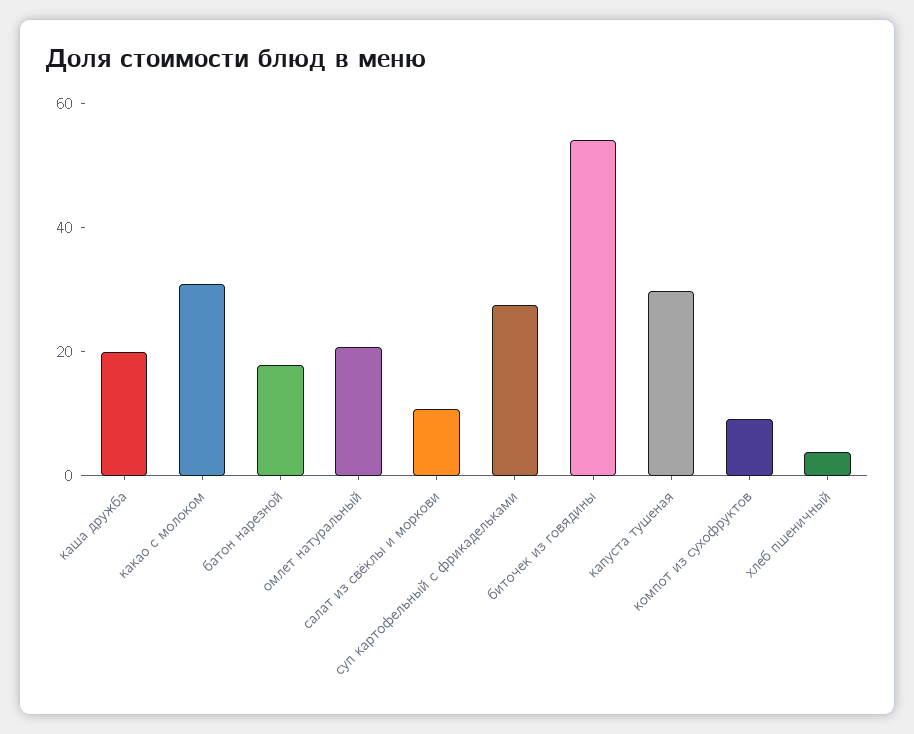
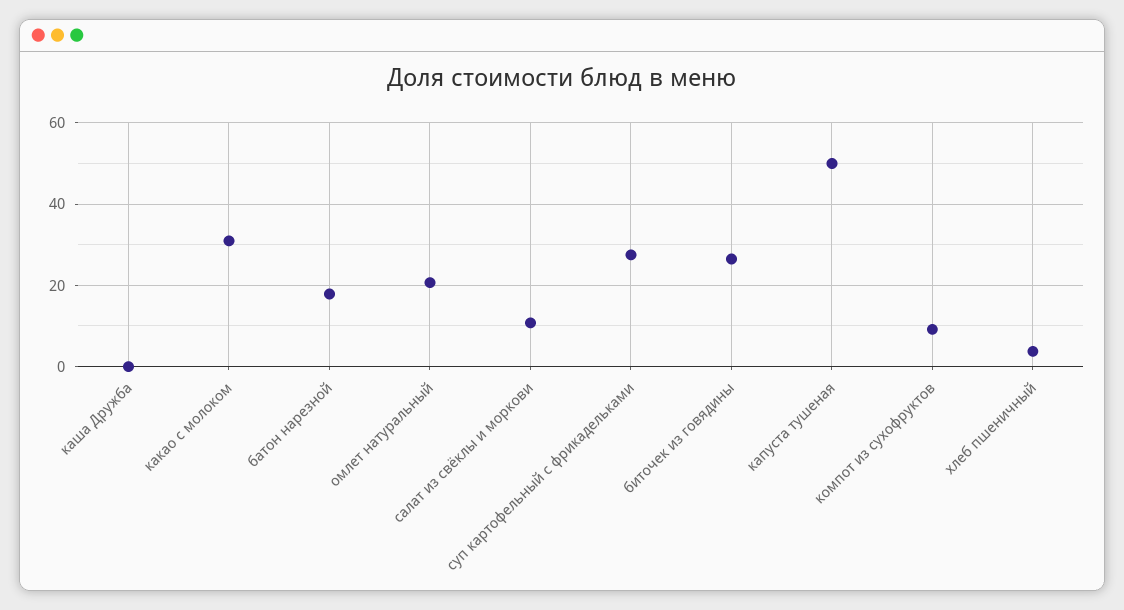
каша дружба: 20 -> 0
биточек из говядины: 55 -> 26
капуста тушеная: 30 -> 50

